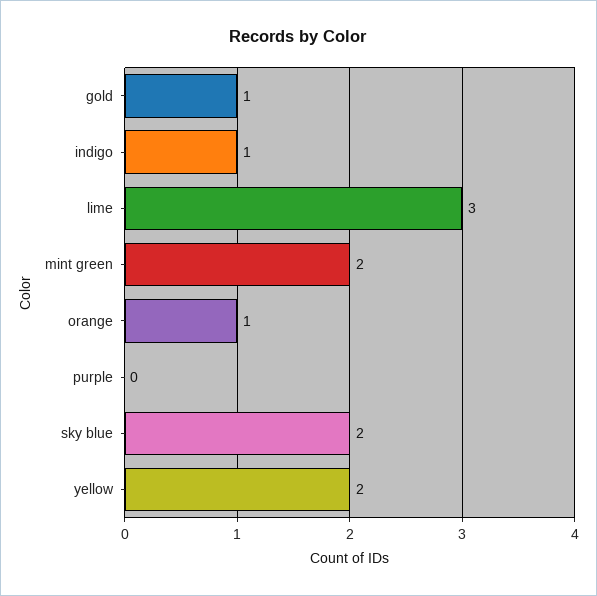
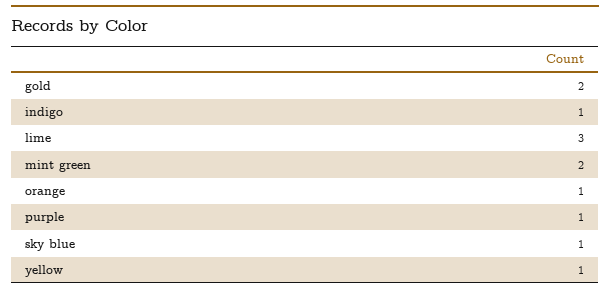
gold: 1 -> 2
purple: 0 -> 1
sky blue: 2 -> 1
yellow: 2 -> 1

